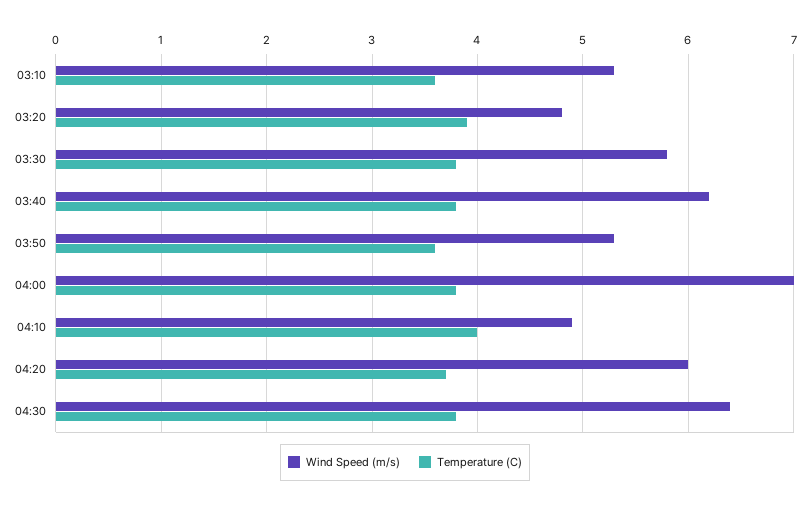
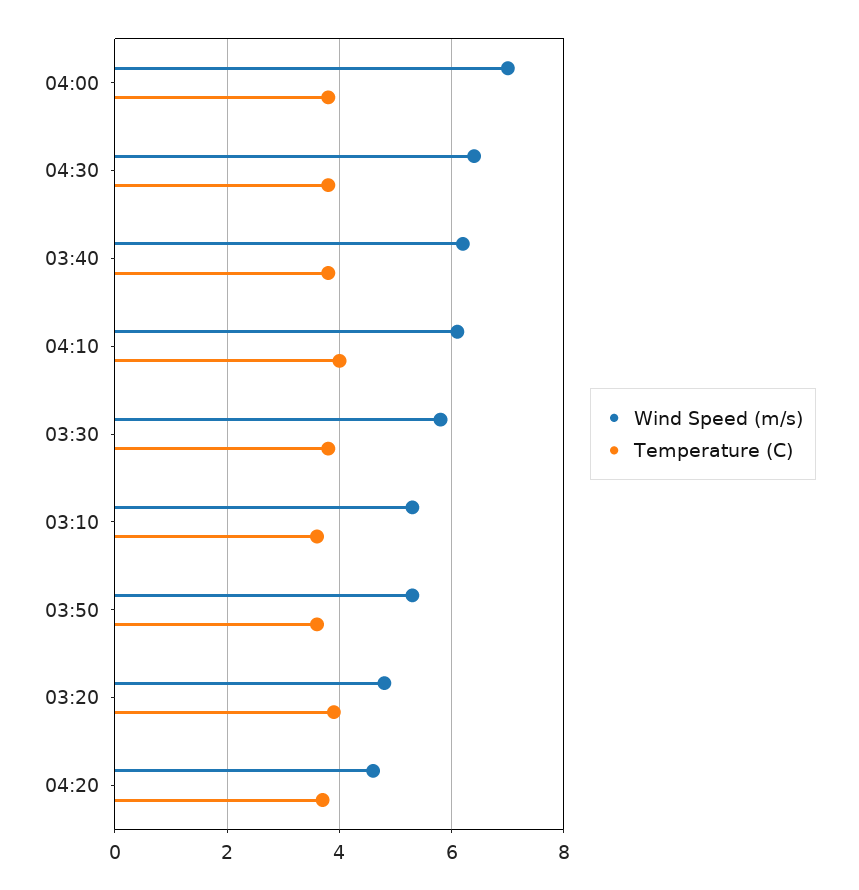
Wind Speed (m/s), 04:10: 4.9 -> 6
Wind Speed (m/s), 04:20: 6 -> 4.5

